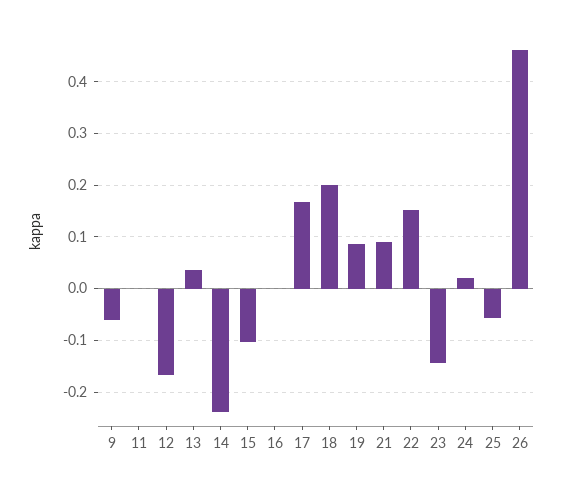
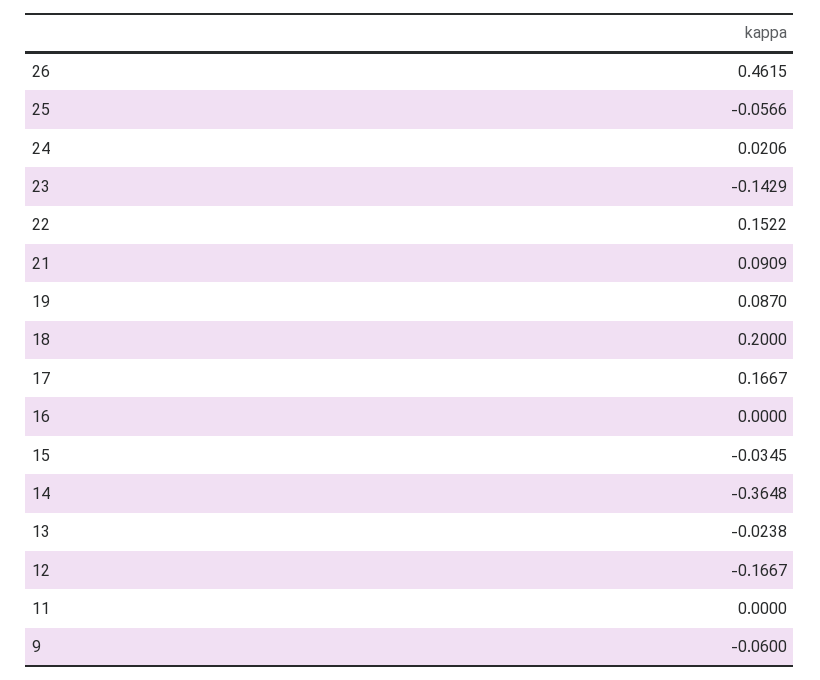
13: 0.04 -> -0.0238
14: -0.24 -> -0.3648
15: -0.1 -> -0.0345

